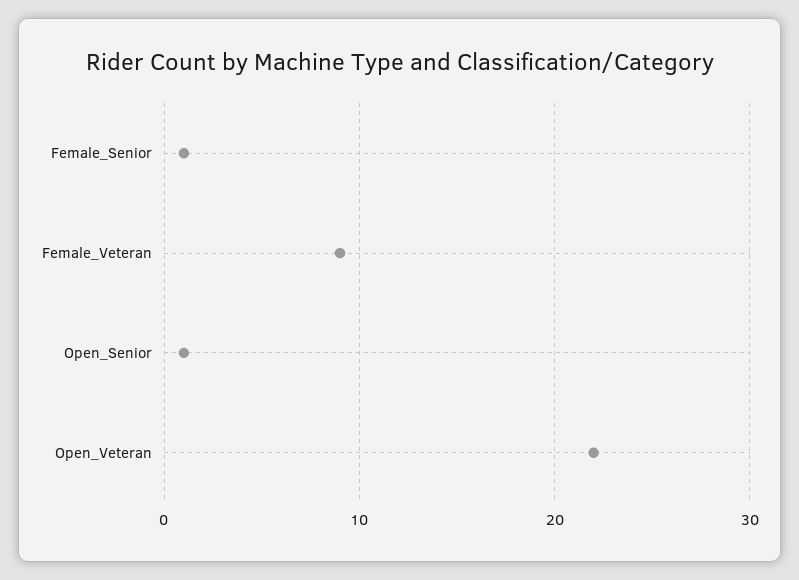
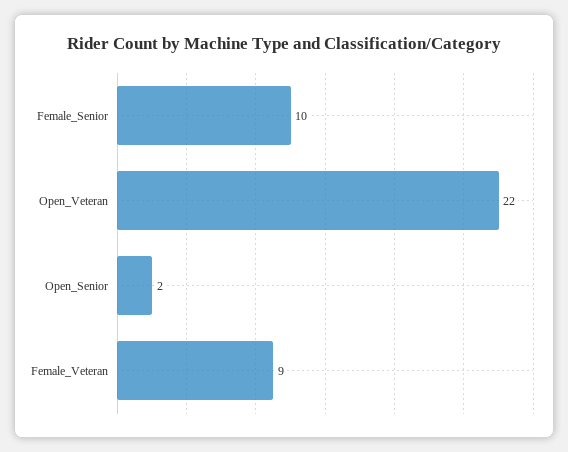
Female_Senior: 1 -> 10
Open_Senior: 1 -> 2

